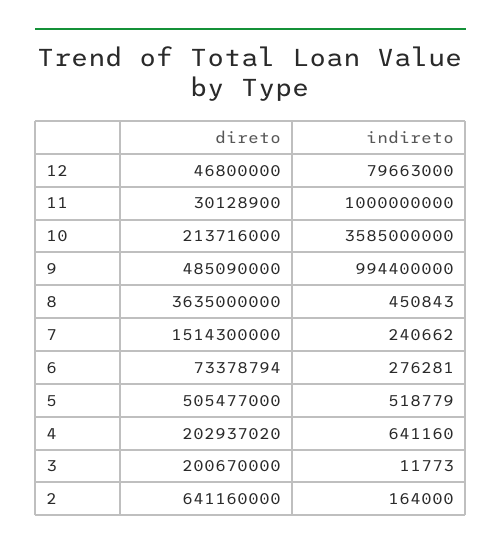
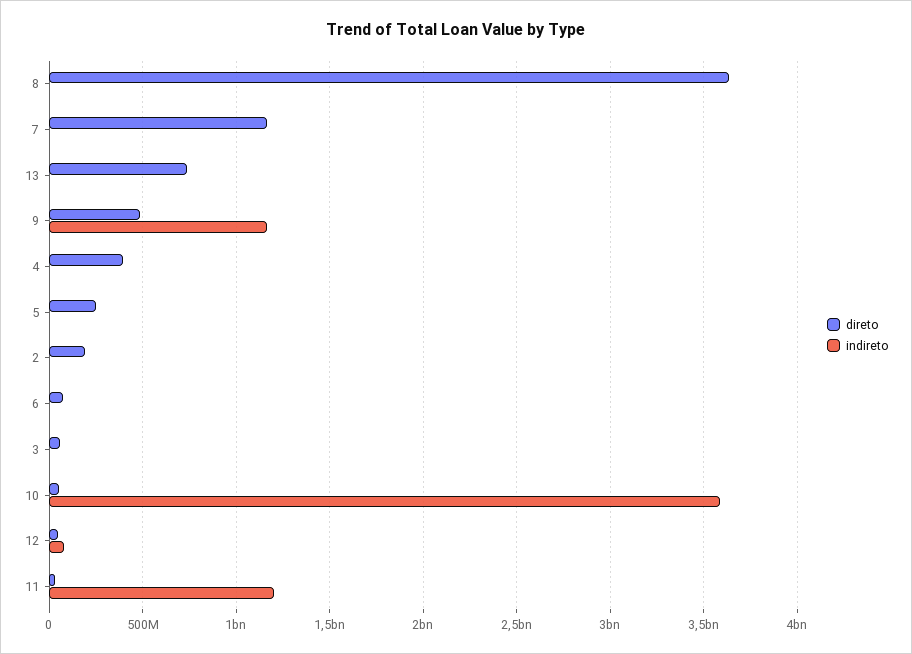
indireto, 11: 1000000000 -> 1200000000
direto, 10: 213716000 -> 50000000
indireto, 9: 994400000 -> 1150000000
direto, 7: 1514300000 -> 1150000000
direto, 5: 505477000 -> 250000000
direto, 4: 202937020 -> 400000000
direto, 3: 200670000 -> 50000000
direto, 2: 641160000 -> 200000000
direto, 13: none -> 750000000
indireto, 13: none -> 0

